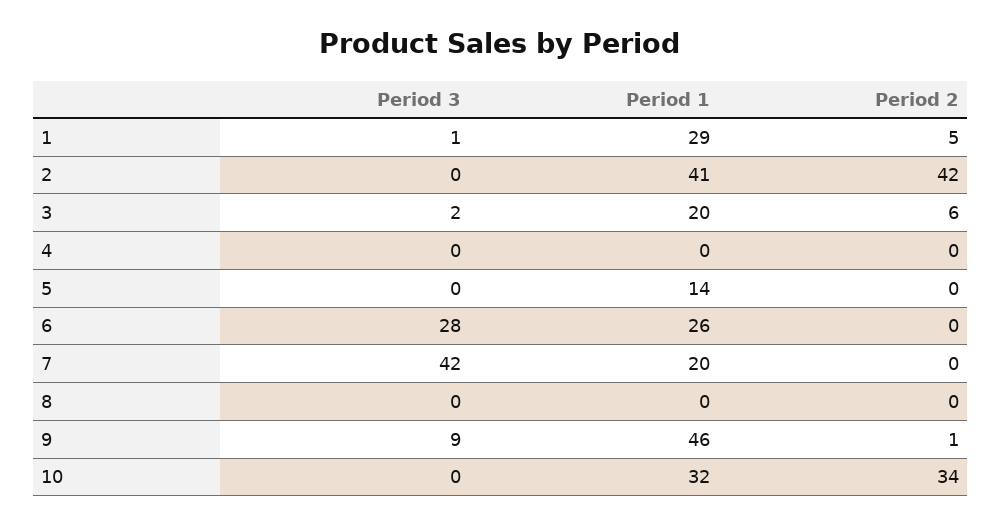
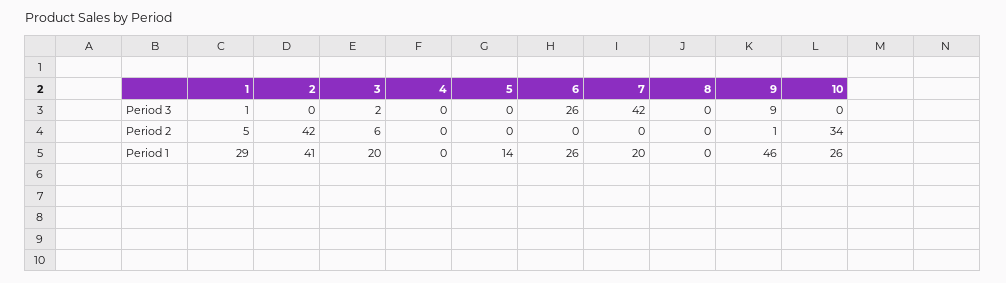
Period 3, 6: 28 -> 26
Period 1, 10: 32 -> 26

